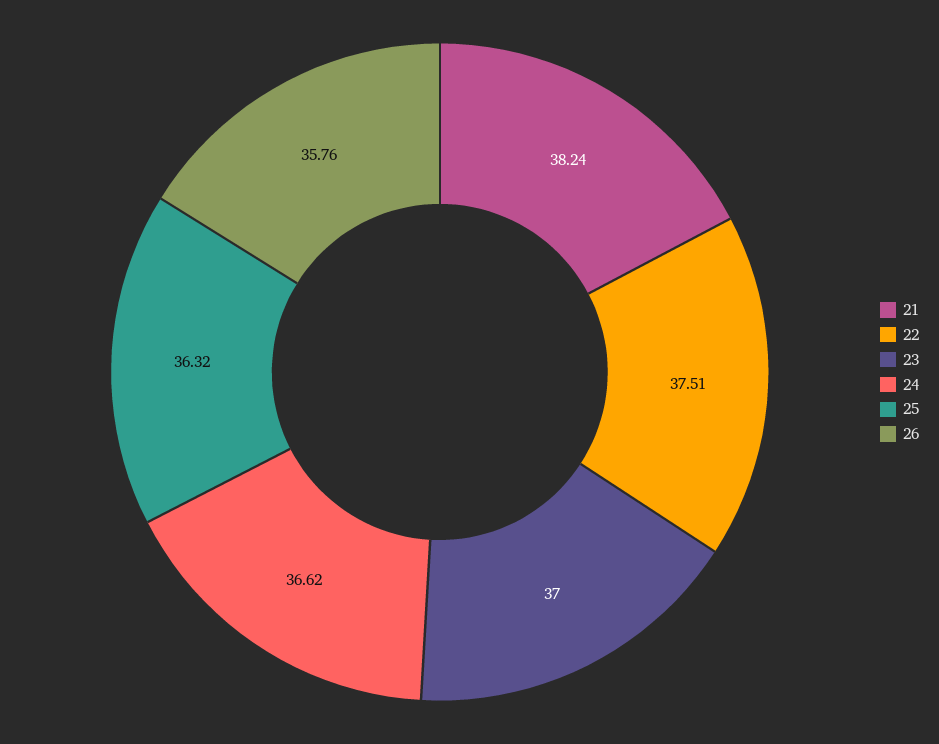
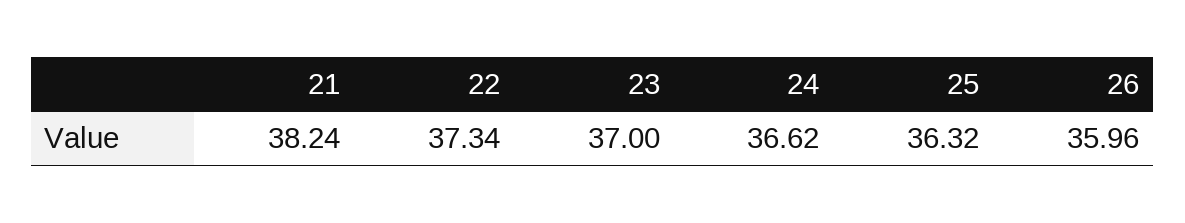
22: 37.51 -> 37.34
26: 35.76 -> 35.96

